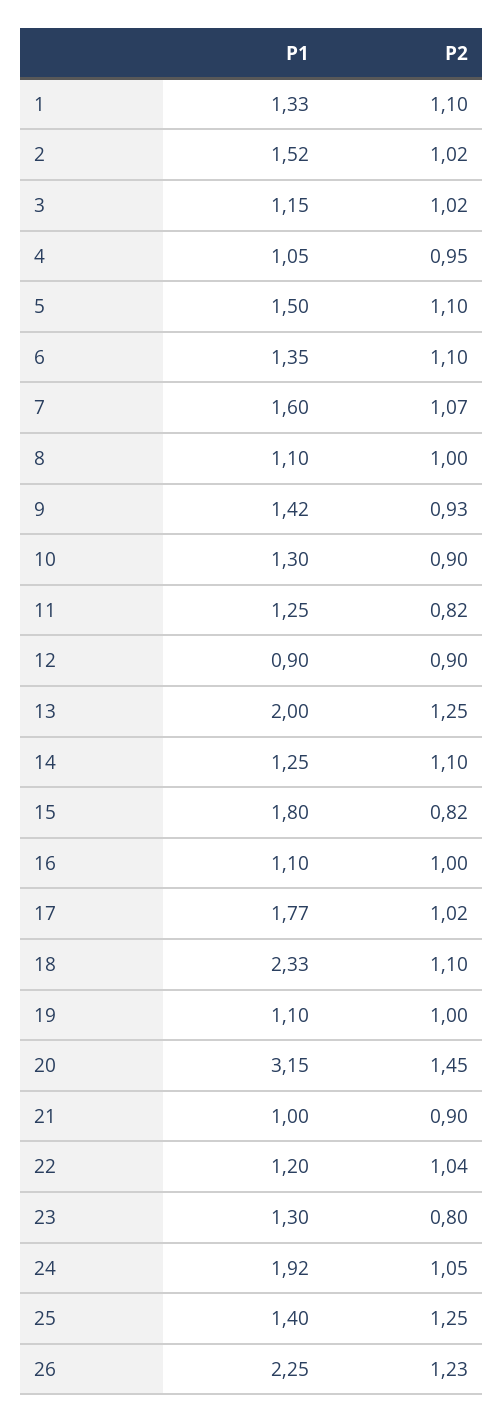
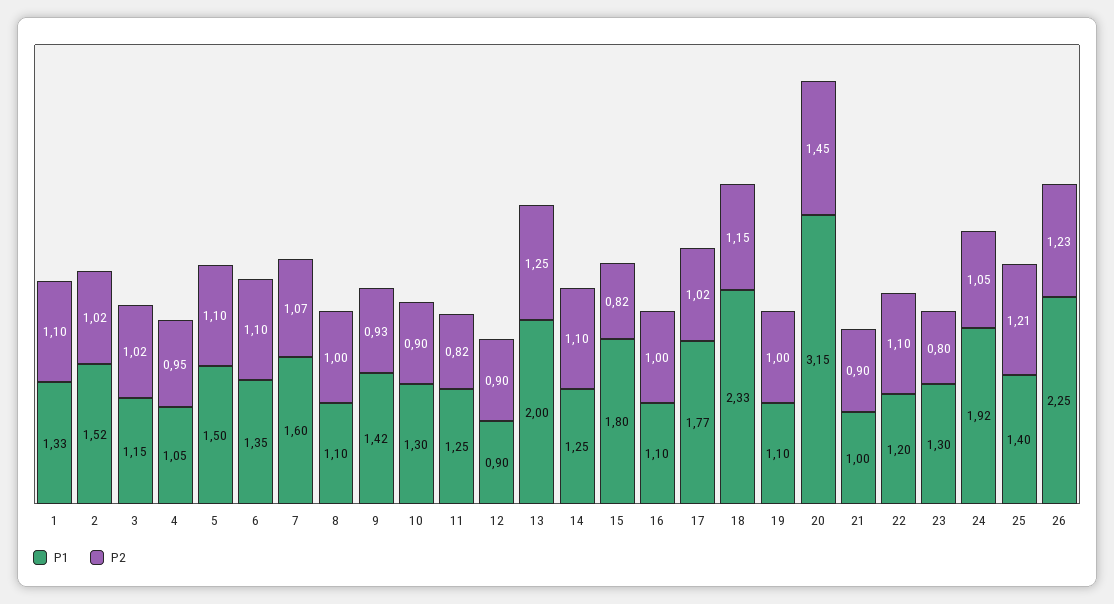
P2, 18: 1.1 -> 1.15
P2, 22: 1.04 -> 1.1
P2, 25: 1.25 -> 1.21

